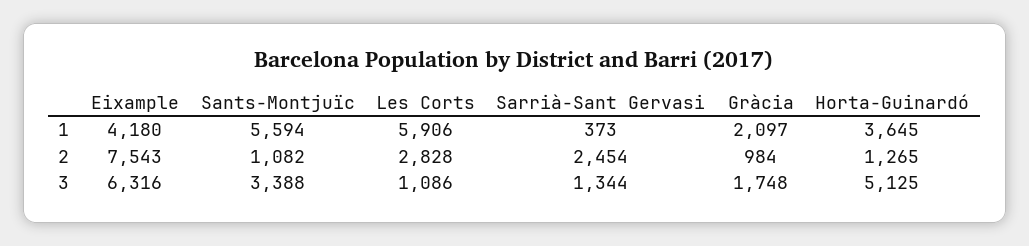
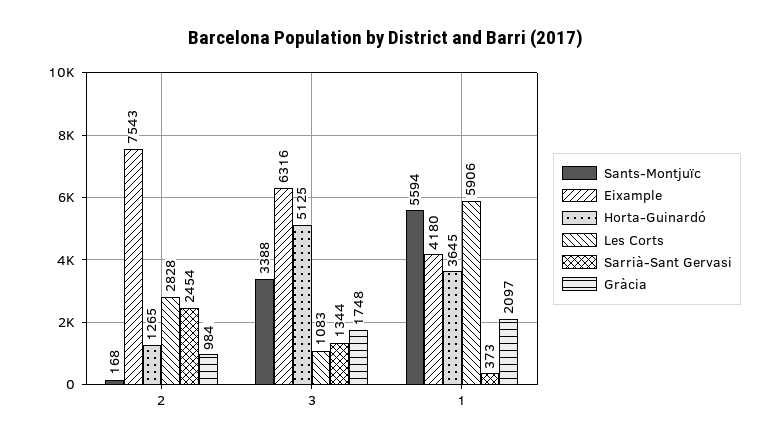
Sants-Montjuïc, 2: 1082 -> 168
Les Corts, 3: 1086 -> 1083

